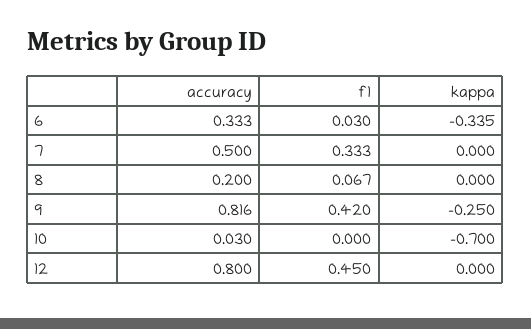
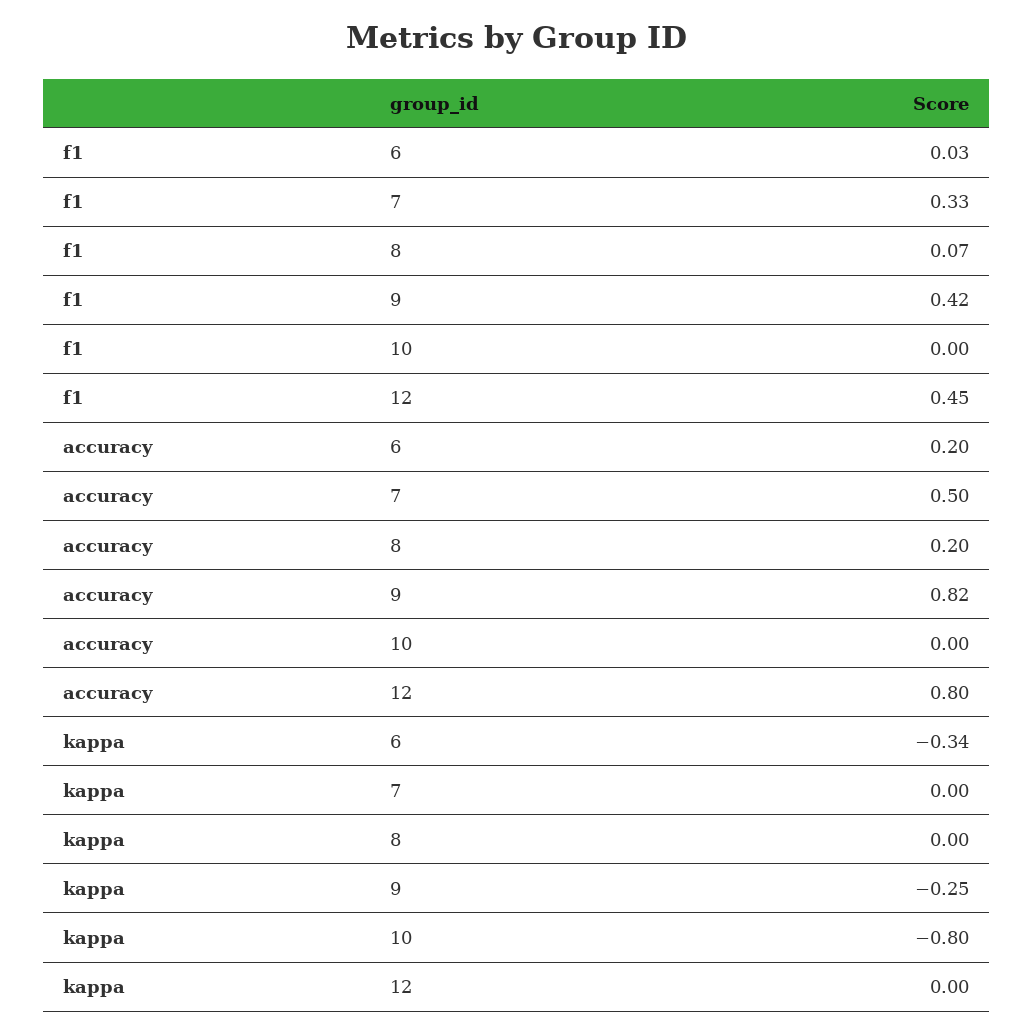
accuracy, 6: 0.333 -> 0.2
accuracy, 10: 0.03 -> 0
kappa, 10: -0.7 -> -0.8

